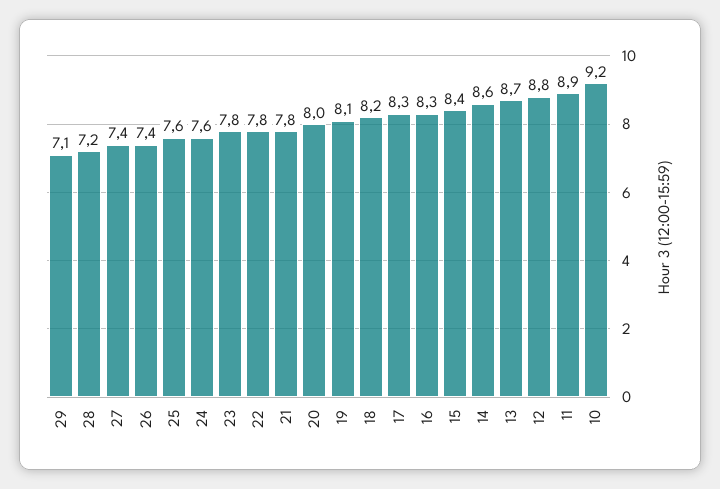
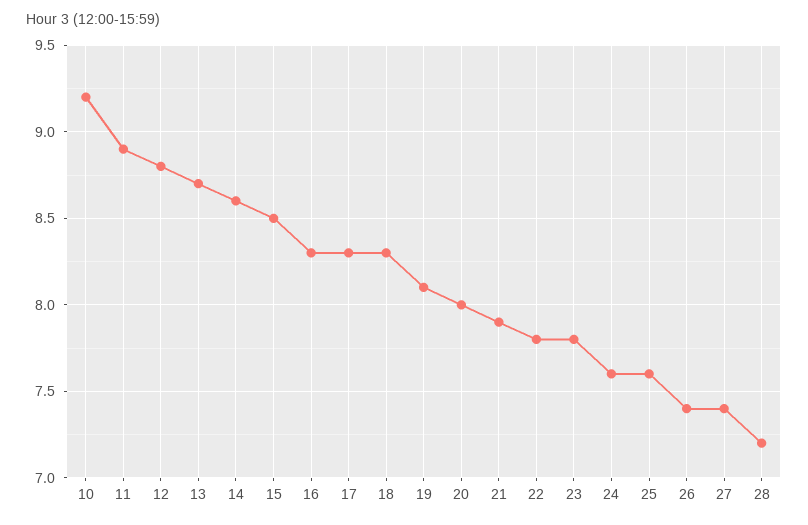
29: 7.1 -> none
21: 7.8 -> 7.9
18: 8.2 -> 8.3
15: 8.4 -> 8.5

